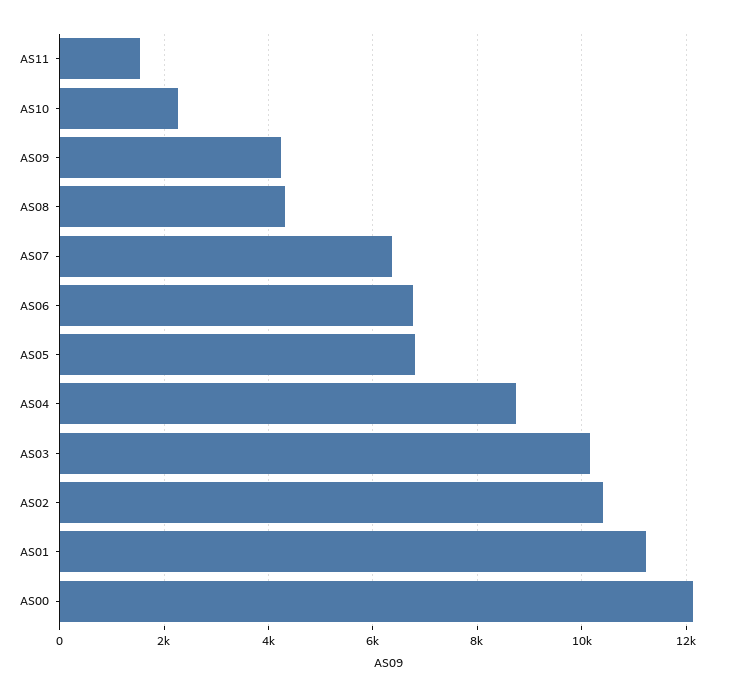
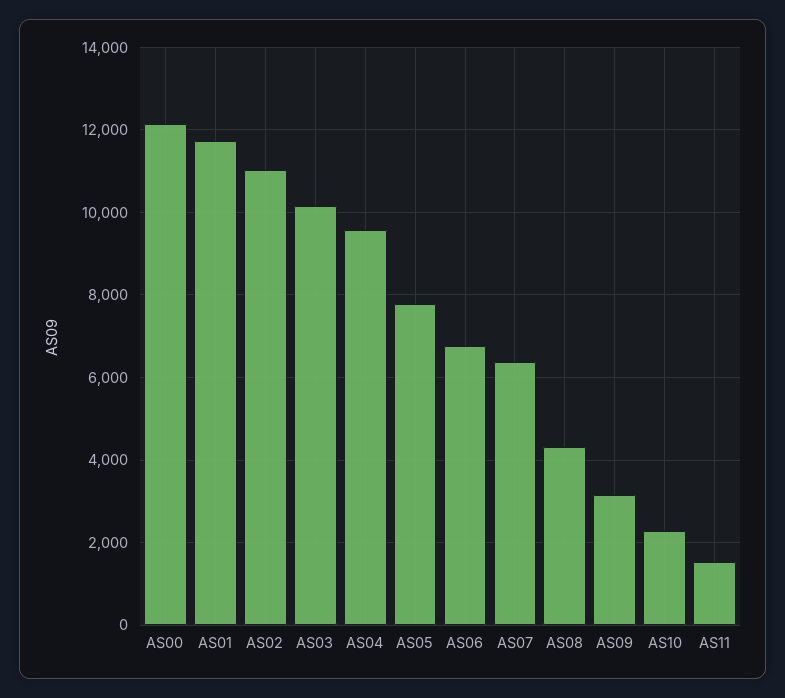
AS09: 4200 -> 3200
AS05: 6800 -> 7800
AS04: 8800 -> 9600
AS02: 10400 -> 11000
AS01: 11200 -> 11800

